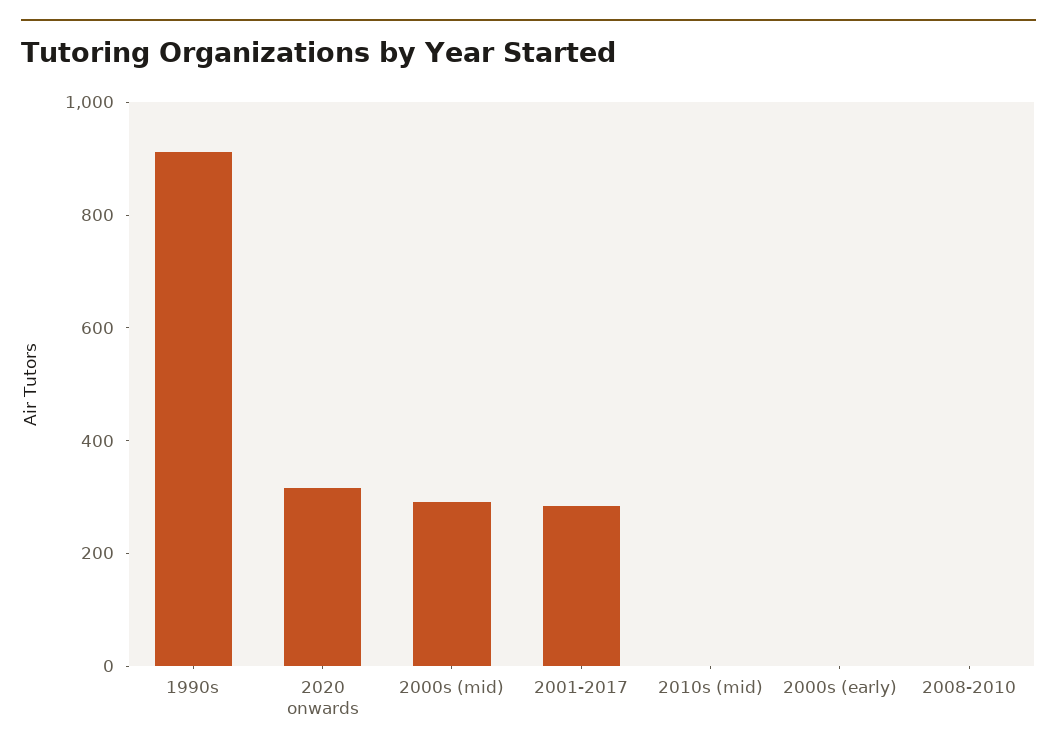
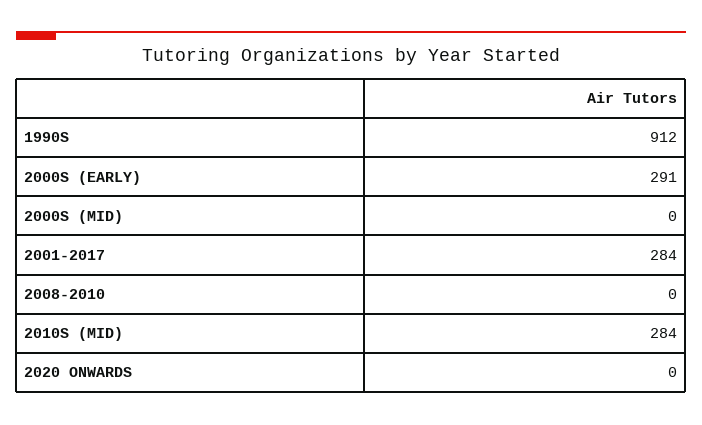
2020 onwards: 300 -> 0
2000s (mid): 300 -> 0
2010s (mid): 0 -> 284
2000s (early): 0 -> 291

